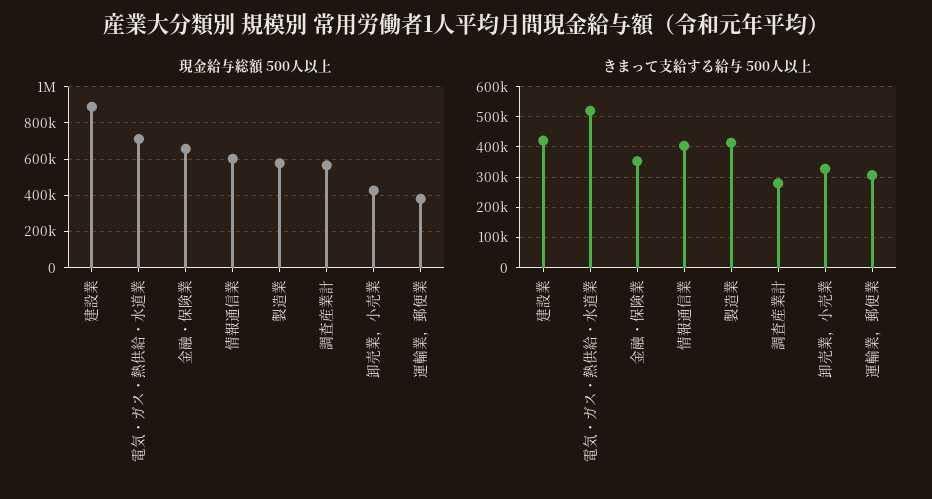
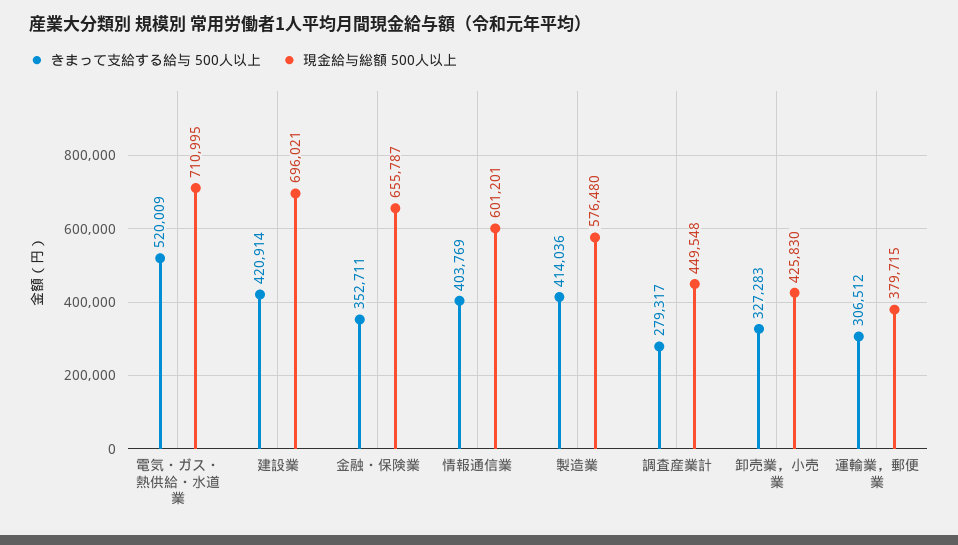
現金給与総額 500人以上, 建設業: 900000 -> 696021
現金給与総額 500人以上, 調査産業計: 550000 -> 449548

